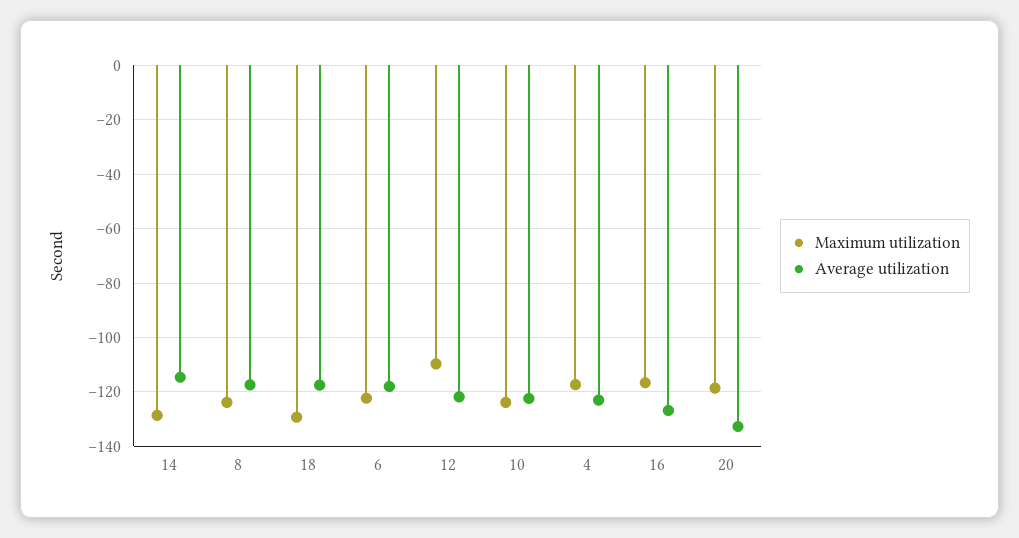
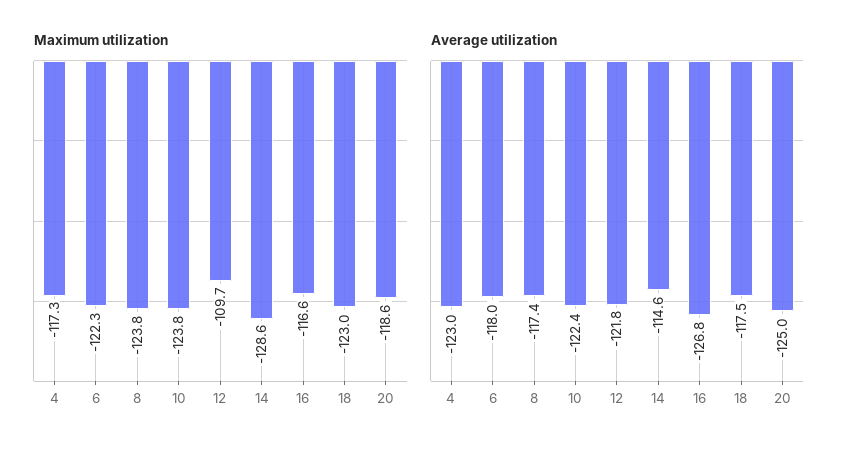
Maximum utilization, 18: -130 -> -123
Average utilization, 20: -132.5 -> -125

